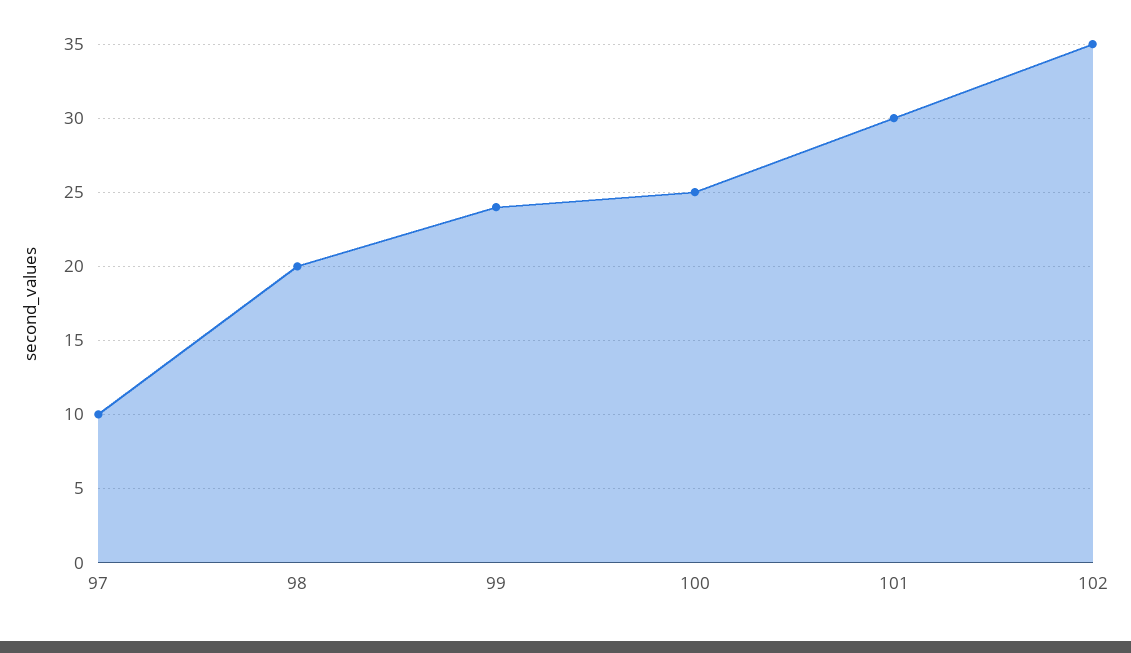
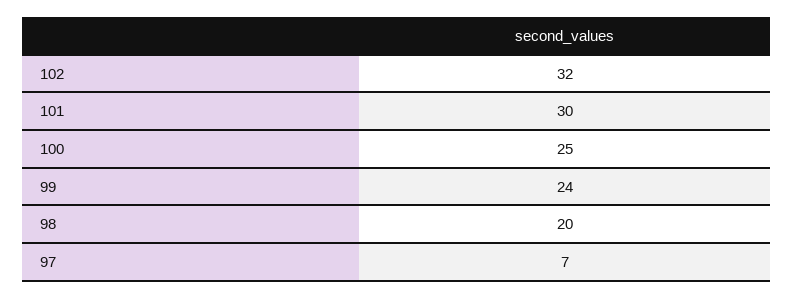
97: 10 -> 7
102: 35 -> 32

